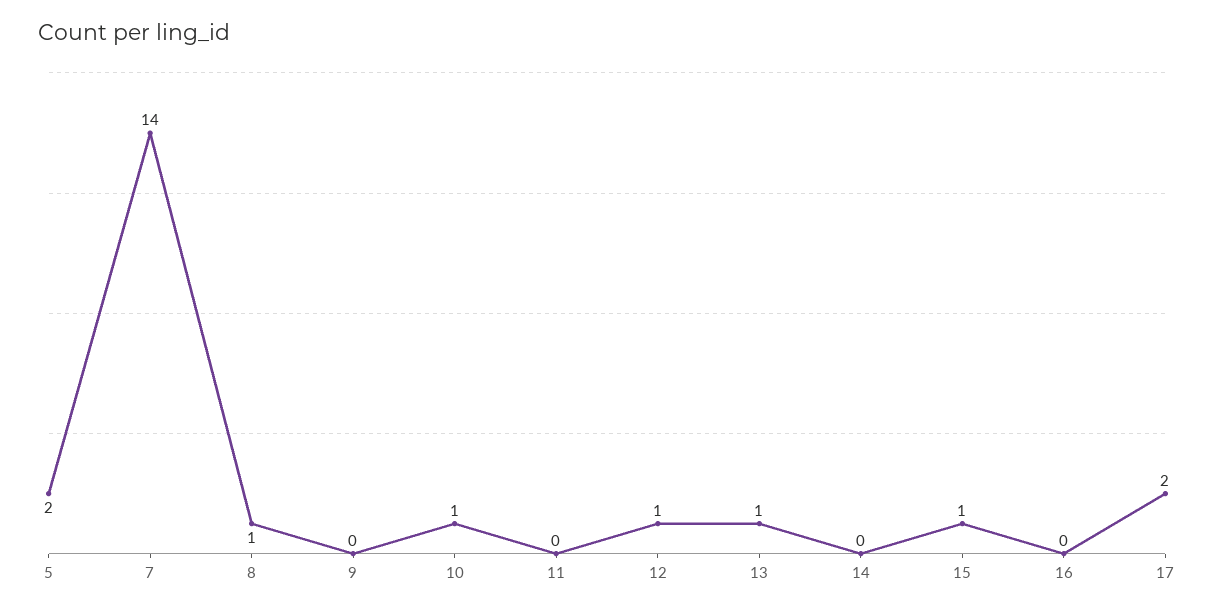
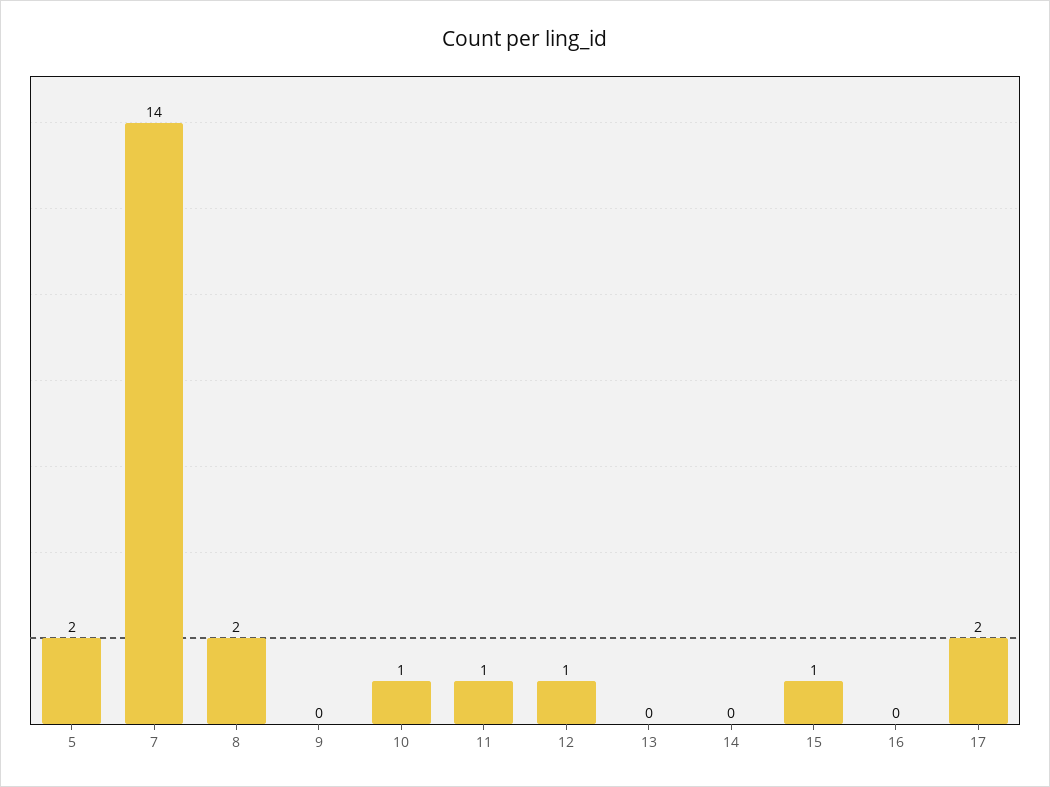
8: 1 -> 2
11: 0 -> 1
13: 1 -> 0

